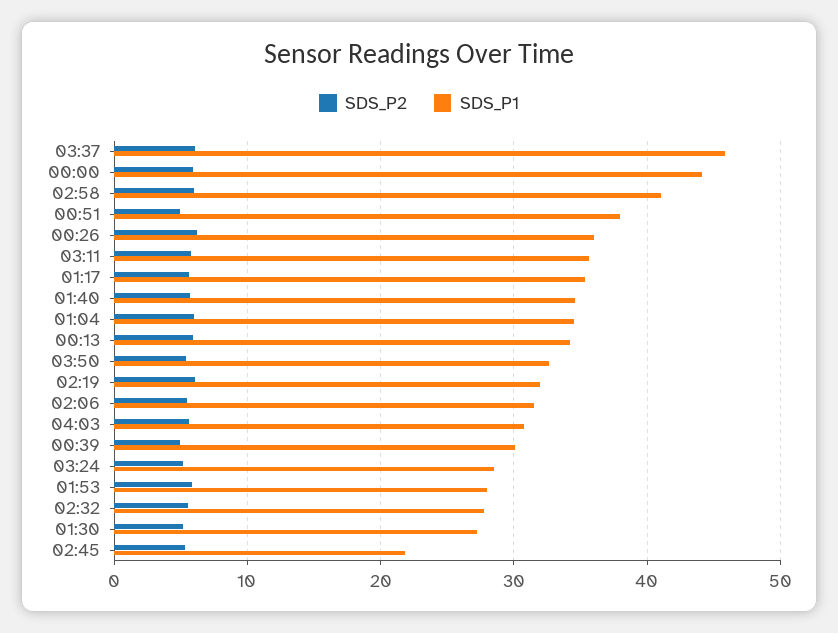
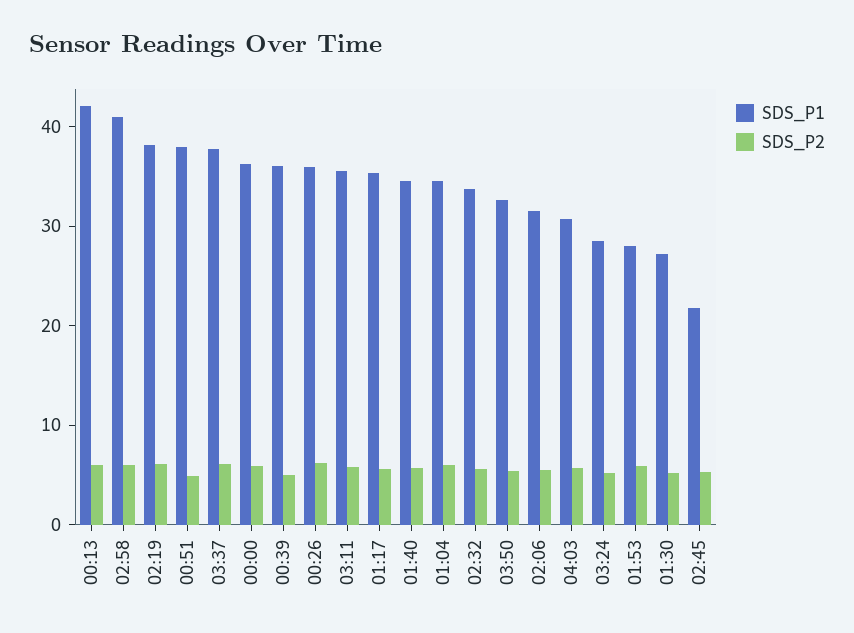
SDS_P1, 03:37: 46 -> 38
SDS_P1, 00:00: 44 -> 36
SDS_P1, 00:13: 34 -> 42
SDS_P1, 02:19: 32 -> 38
SDS_P1, 00:39: 30 -> 36
SDS_P1, 02:32: 28 -> 34

